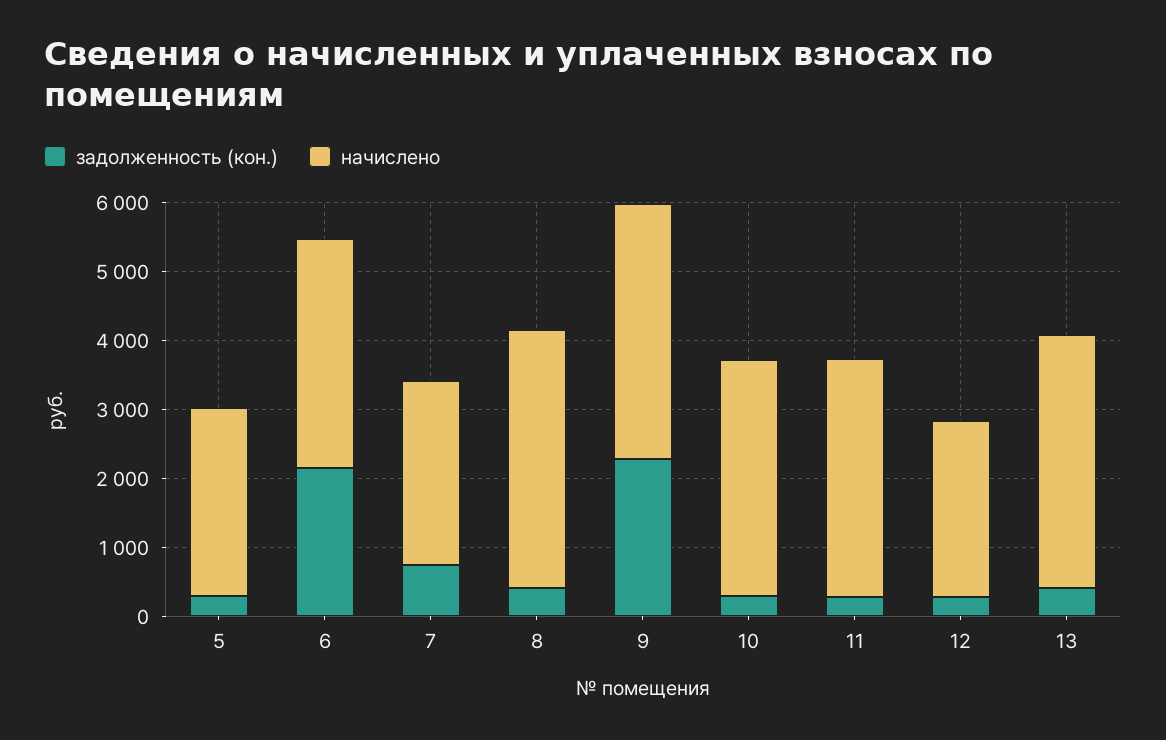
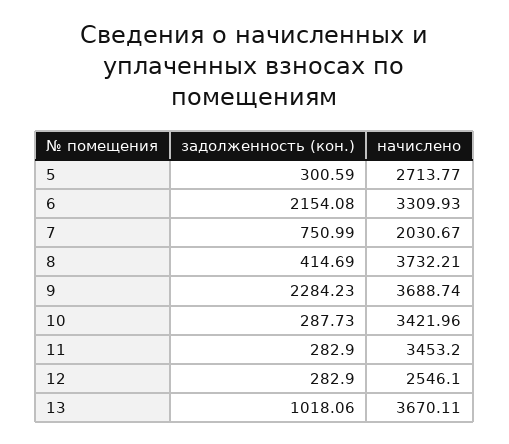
начислено, 7: 2600 -> 2030.67
задолженность (кон.), 13: 400 -> 1018.06

